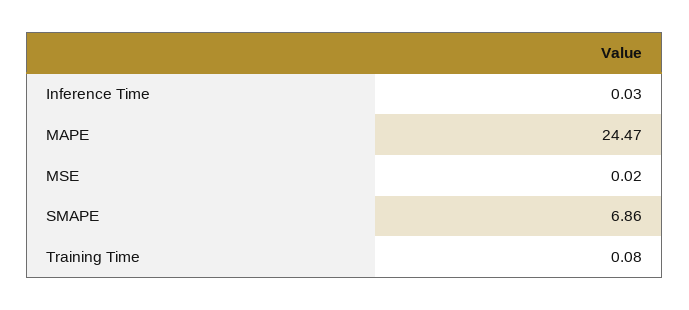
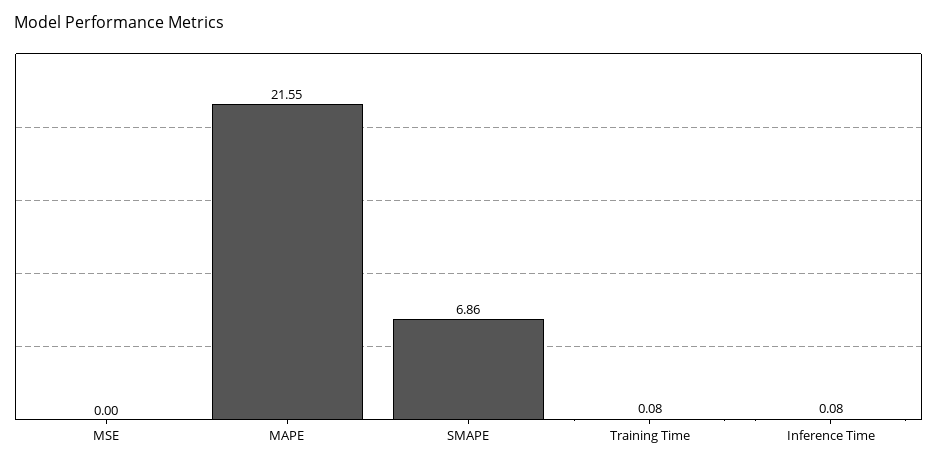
Inference Time: 0.03 -> 0.08
MAPE: 24.47 -> 21.55
MSE: 0.02 -> 0

